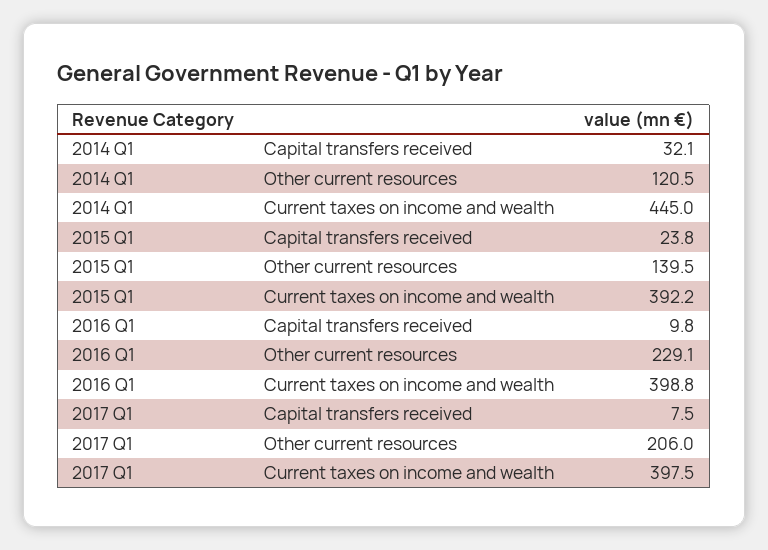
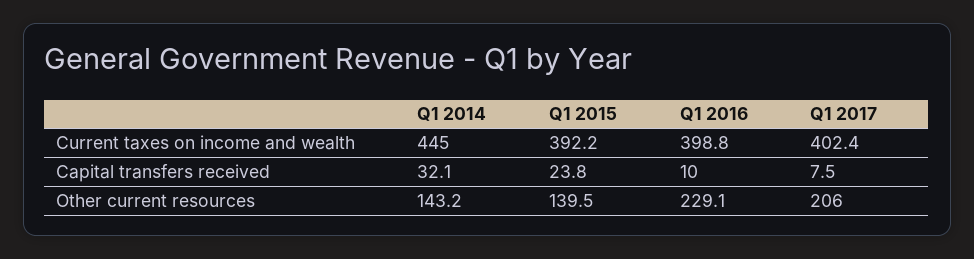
2014 Q1, Other current resources: 120.5 -> 143.2
2016 Q1, Capital transfers received: 9.8 -> 10
2017 Q1, Current taxes on income and wealth: 397.5 -> 402.4

